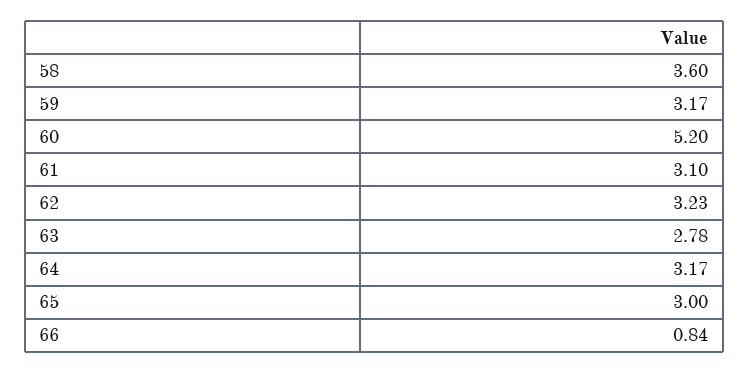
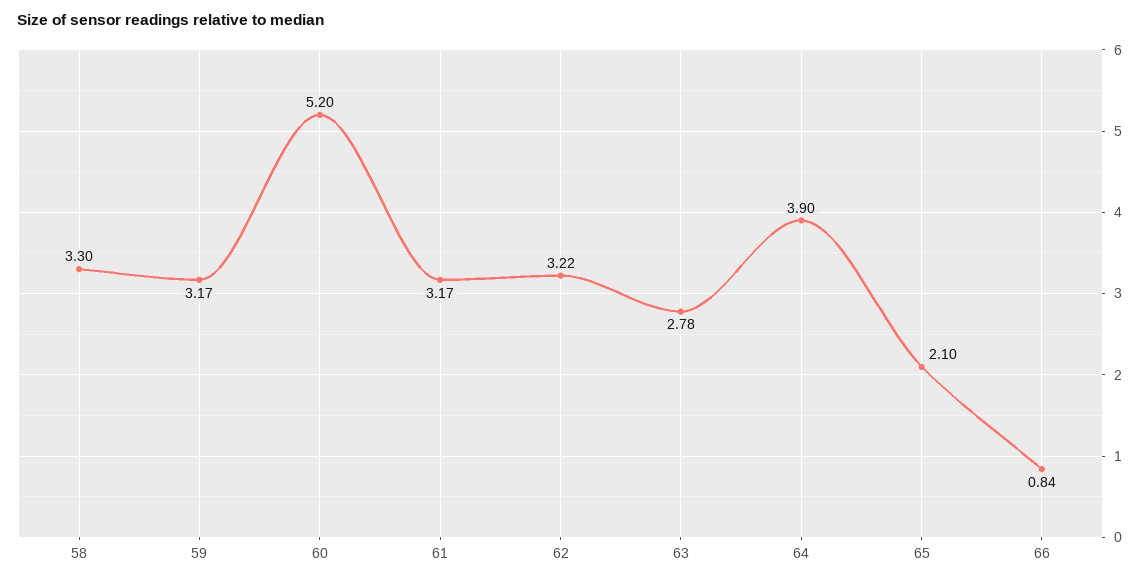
58: 3.6 -> 3.3
61: 3.1 -> 3.17
62: 3.23 -> 3.22
64: 3.17 -> 3.9
65: 3 -> 2.1

